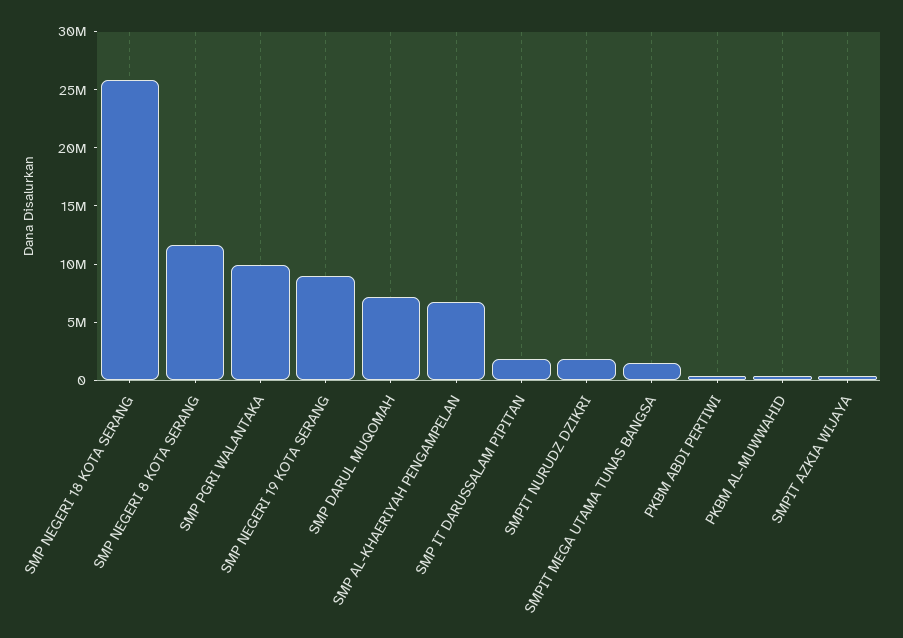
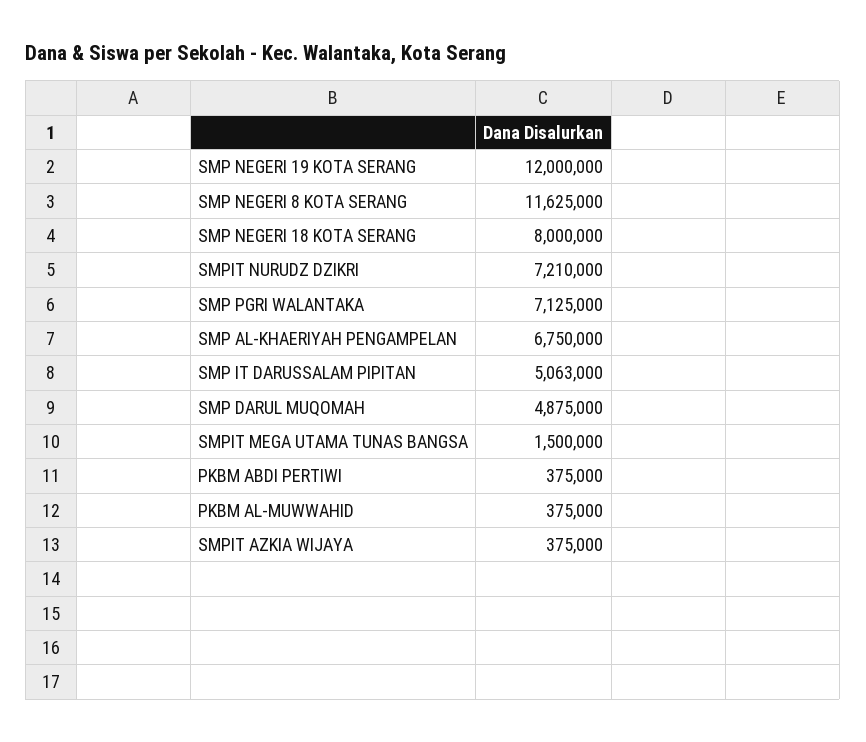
SMP NEGERI 18 KOTA SERANG: 26000000 -> 8000000
SMP PGRI WALANTAKA: 10000000 -> 7125000
SMP NEGERI 19 KOTA SERANG: 9000000 -> 12000000
SMP DARUL MUQOMAH: 7000000 -> 4875000
SMP IT DARUSSALAM PIPITAN: 2000000 -> 5063000
SMPIT NURUDZ DZIKRI: 2000000 -> 7210000

